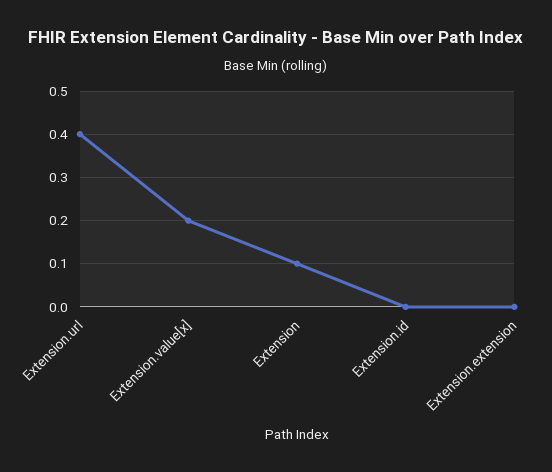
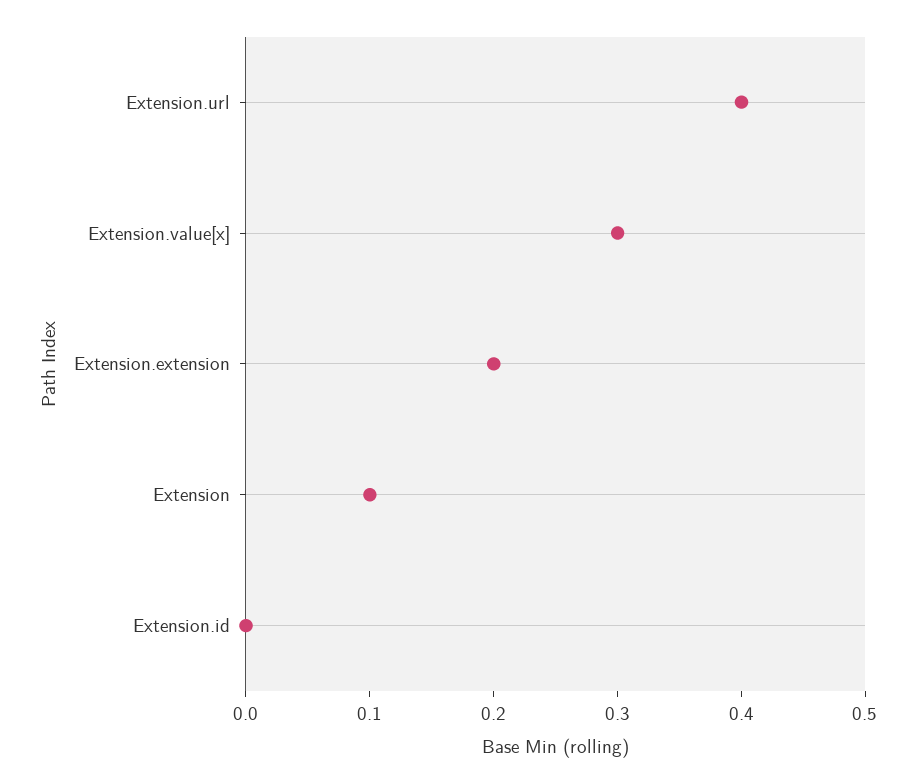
Extension.value[x]: 0.2 -> 0.3
Extension.extension: 0 -> 0.2

